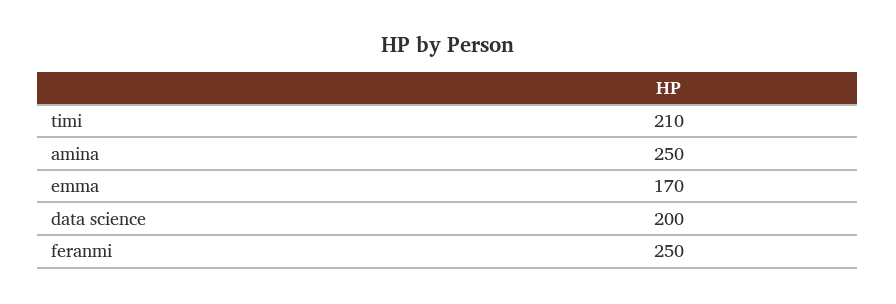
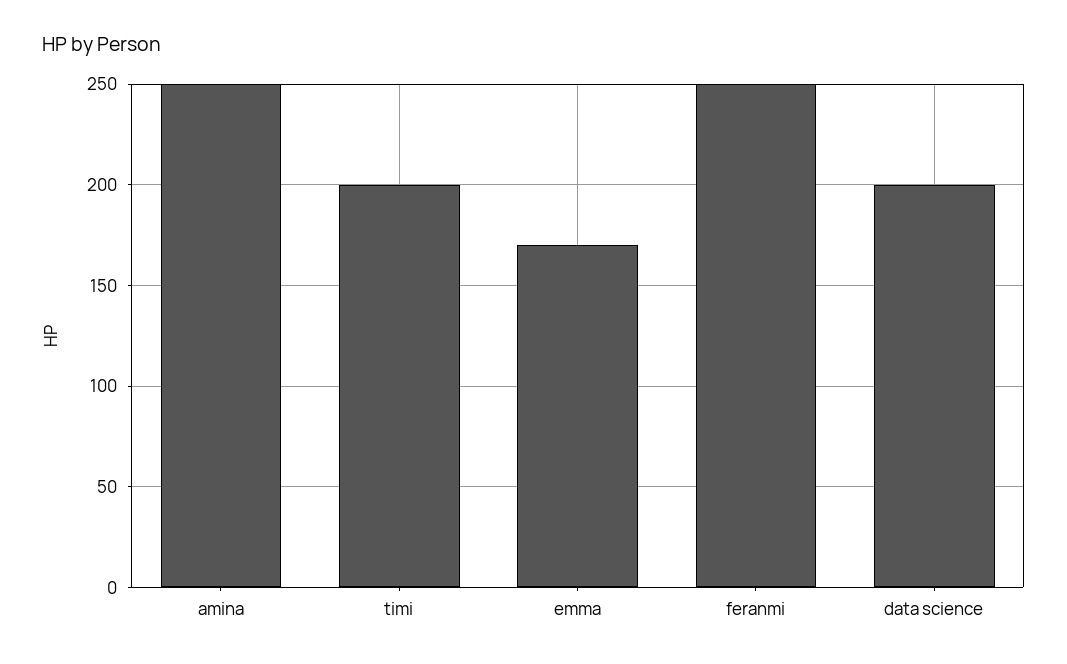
timi: 210 -> 200

